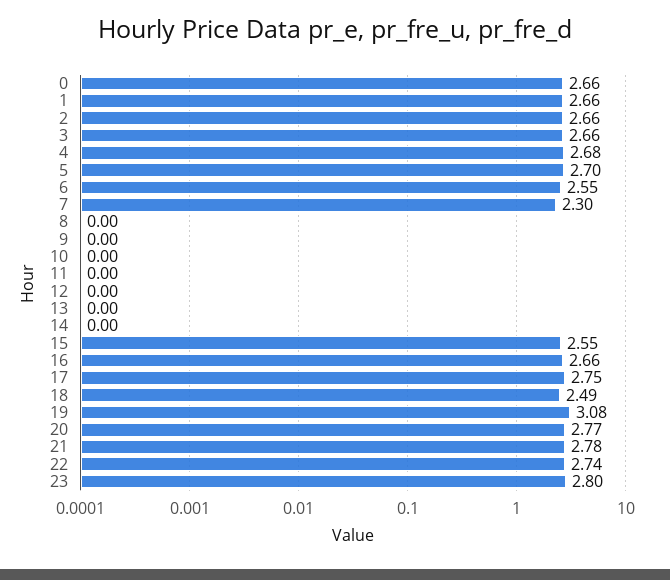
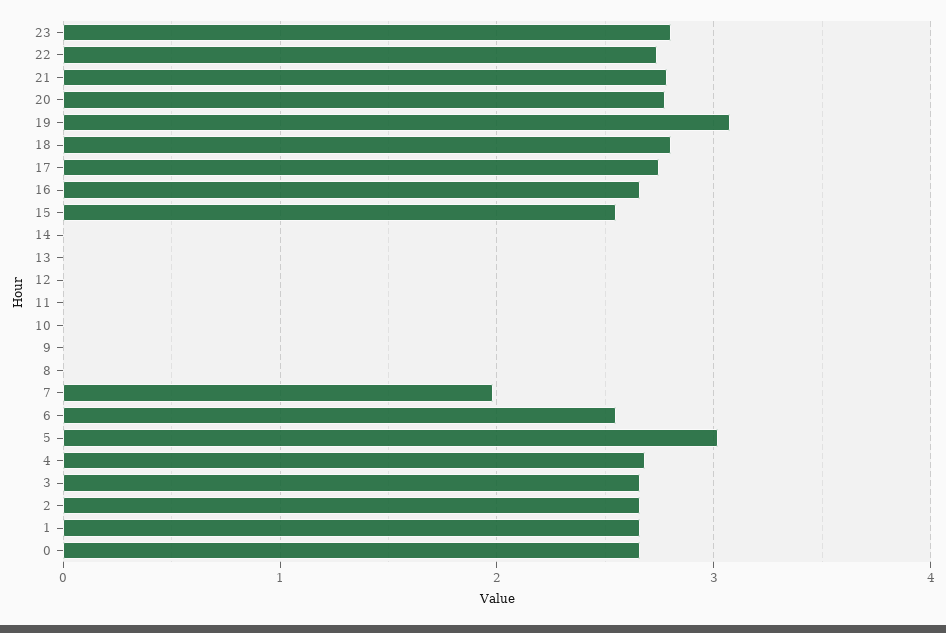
5: 2.7 -> 3
7: 2.3 -> 2
18: 2.49 -> 2.8

